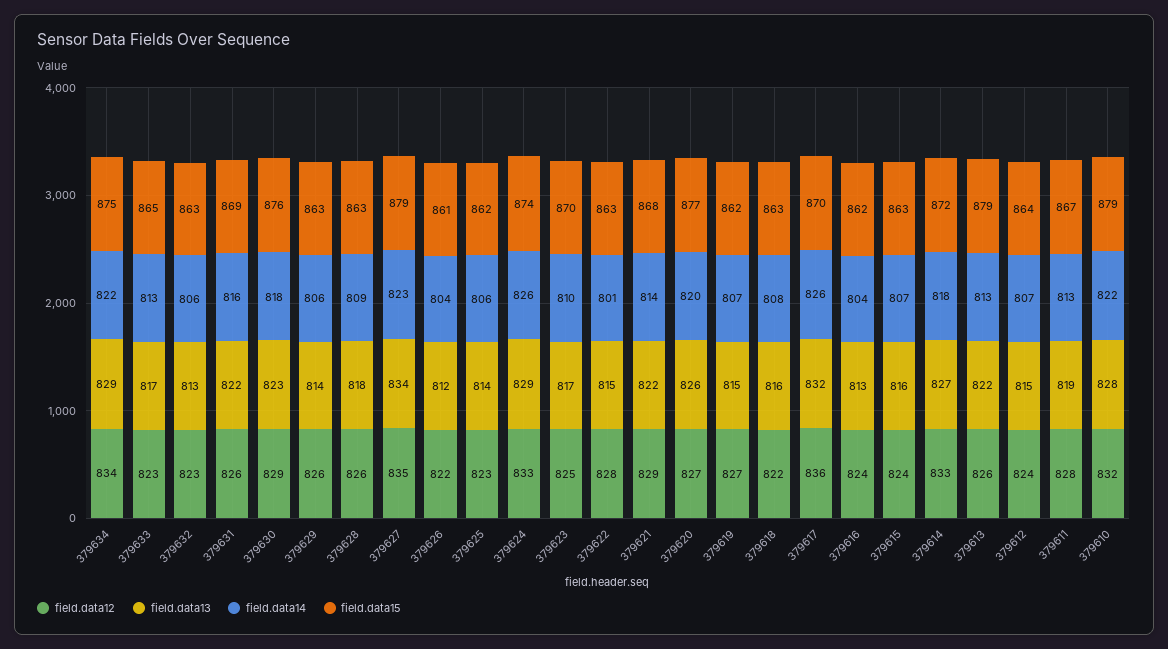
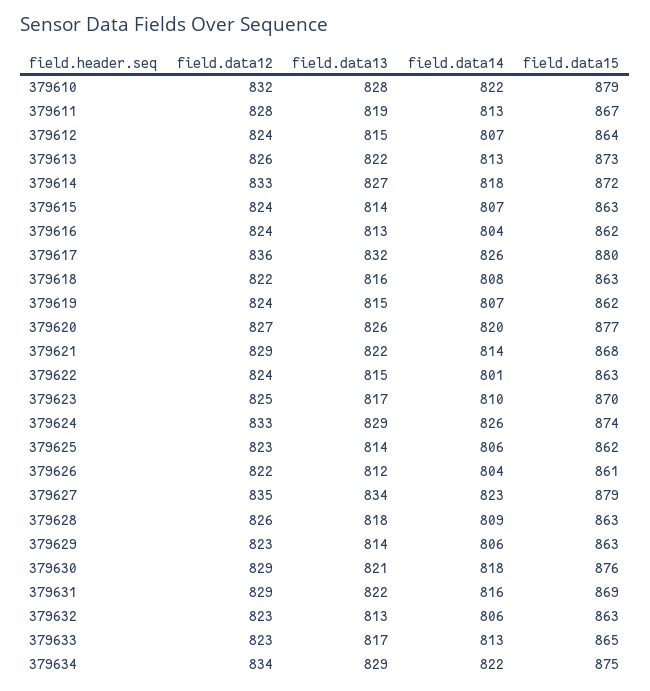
field.data12, 379631: 826 -> 829
field.data13, 379630: 823 -> 821
field.data12, 379629: 826 -> 823
field.data12, 379622: 828 -> 824
field.data12, 379619: 827 -> 824
field.data15, 379617: 870 -> 880
field.data13, 379615: 816 -> 814
field.data15, 379613: 879 -> 873

